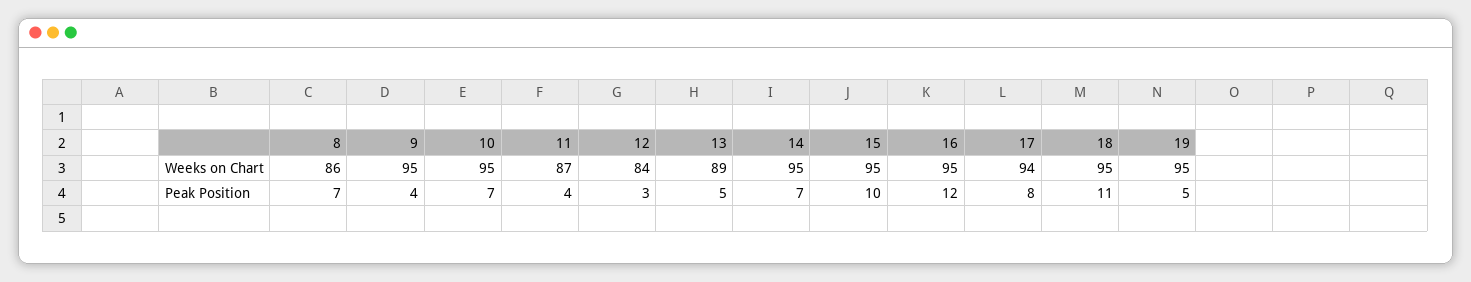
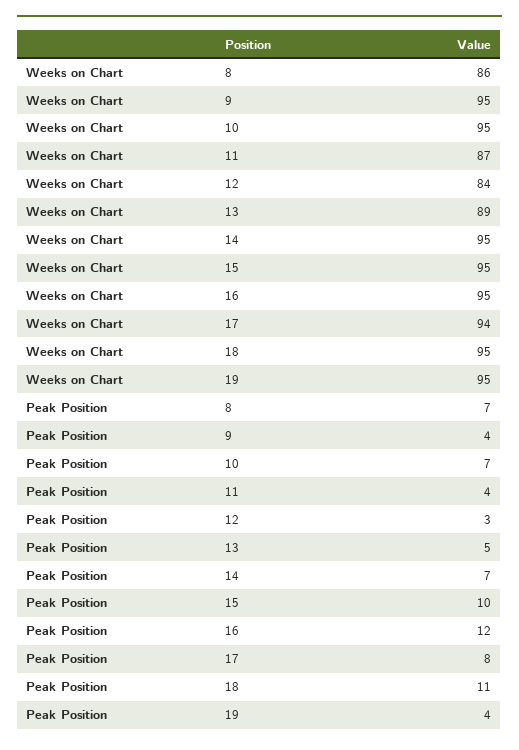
19, Peak Position: 5 -> 4

